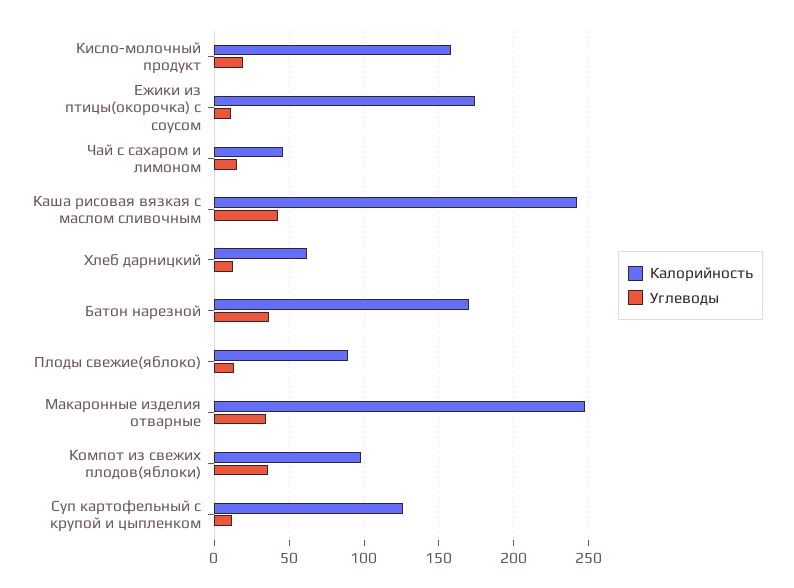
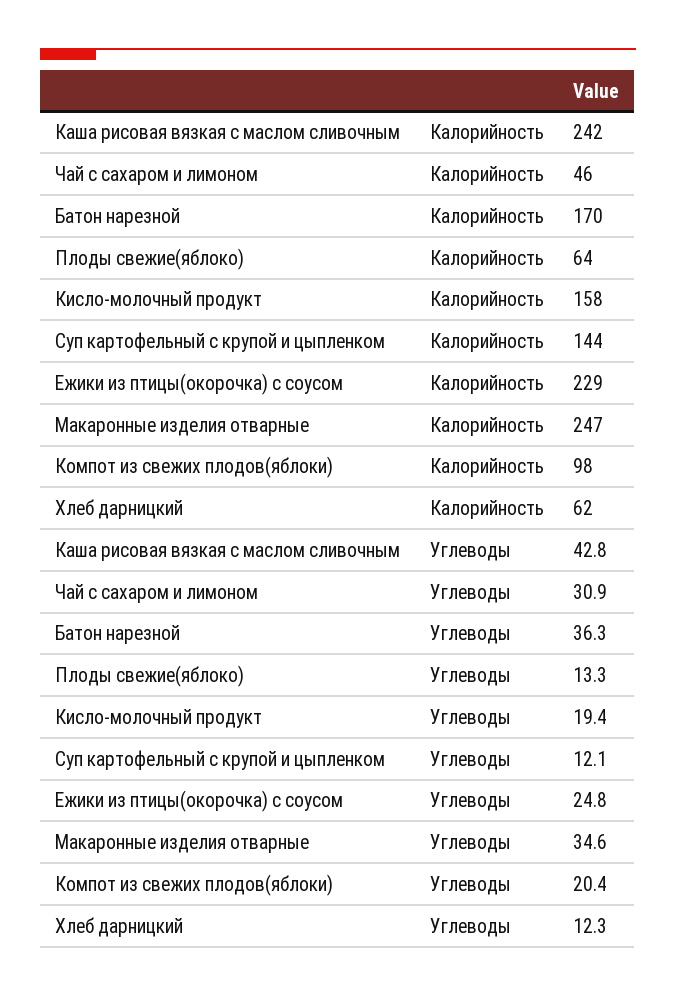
Калорийность, Ежики из птицы(окорочка) с соусом: 175 -> 229
Углеводы, Ежики из птицы(окорочка) с соусом: 10 -> 24.8
Углеводы, Чай с сахаром и лимоном: 15 -> 30.9
Калорийность, Плоды свежие(яблоко): 90 -> 64
Углеводы, Компот из свежих плодов(яблоки): 35 -> 20.4
Калорийность, Суп картофельный с крупой и цыпленком: 125 -> 144

